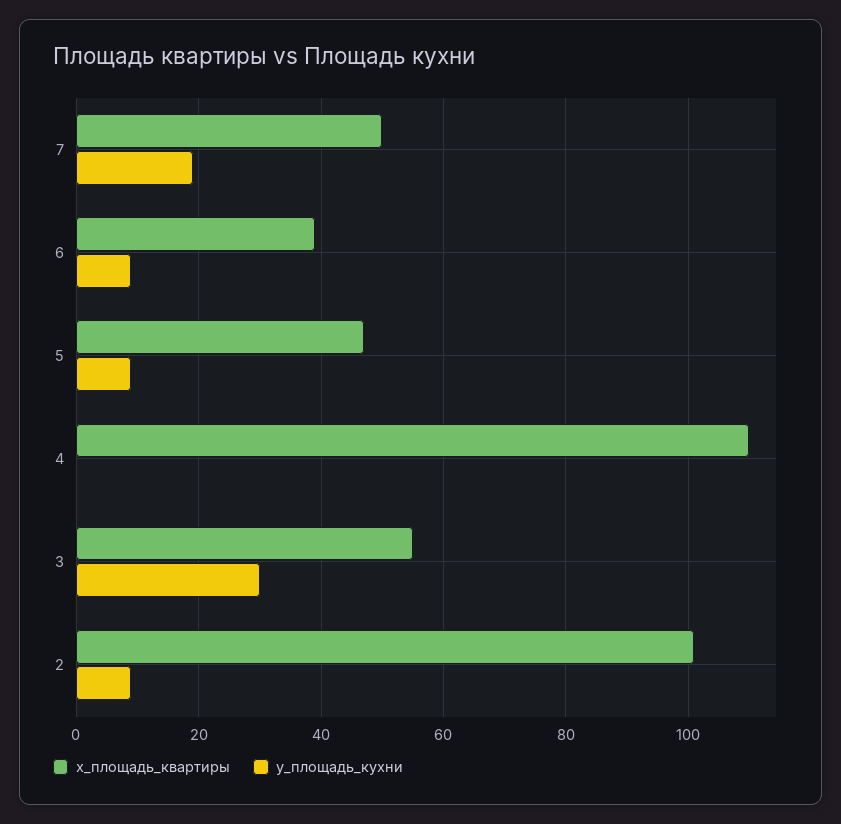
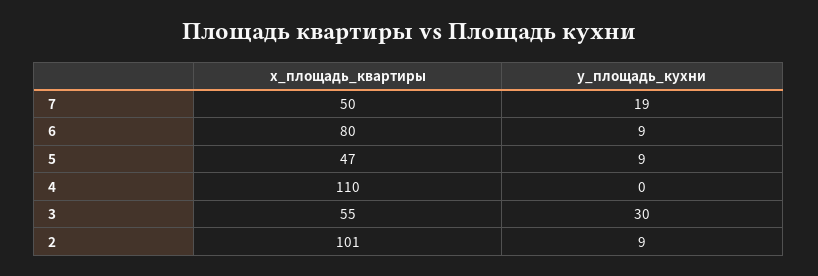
x_площадь_квартиры, 6: 40 -> 80

